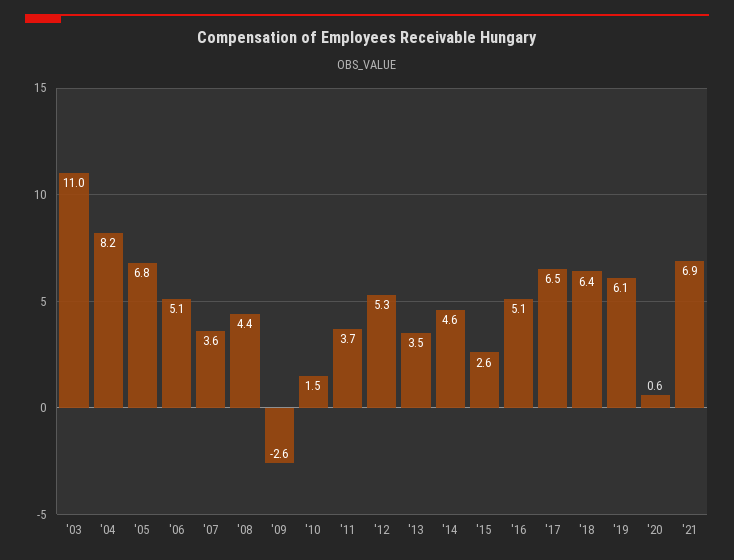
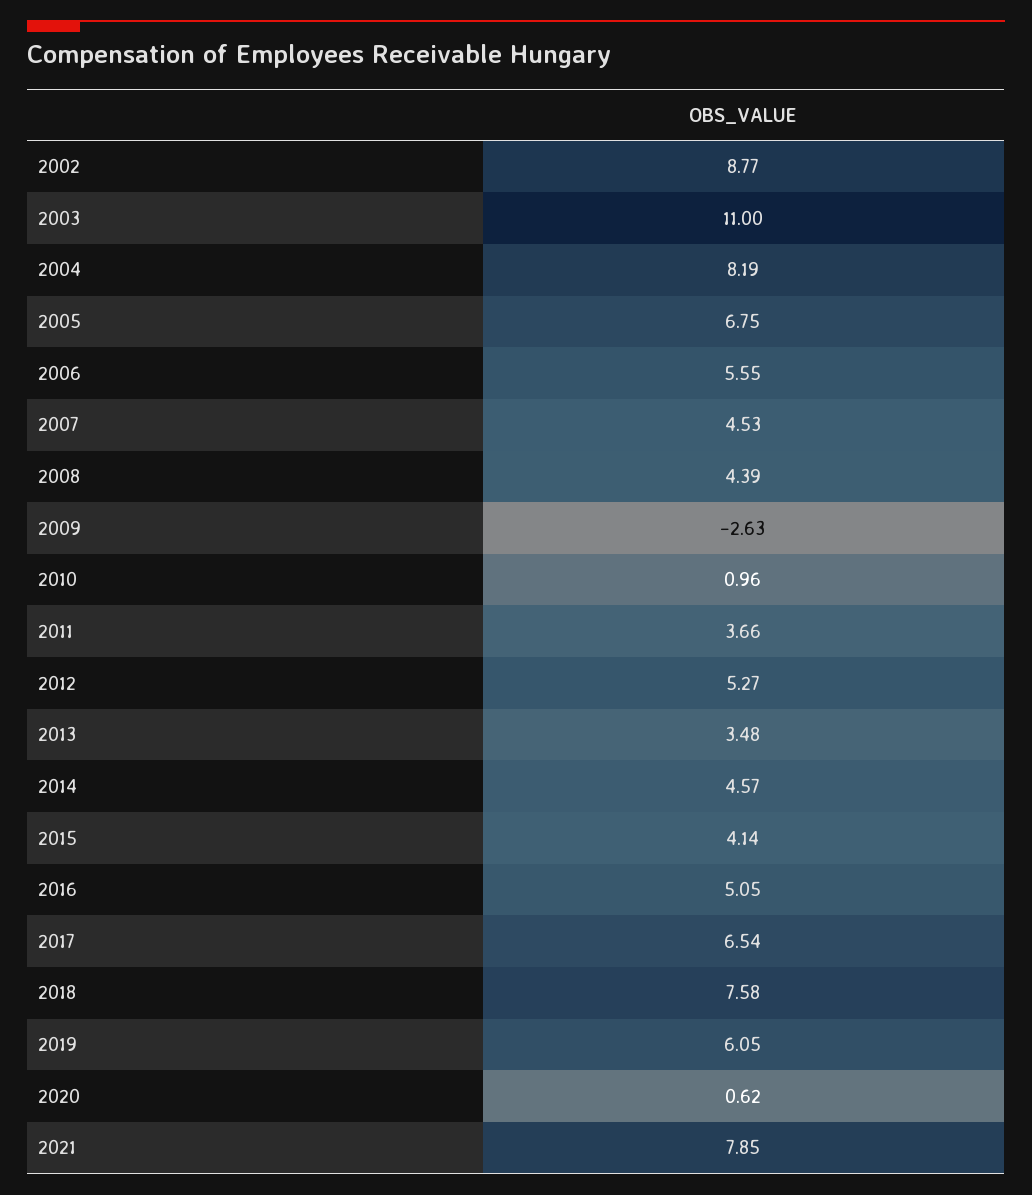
'06: 5.1 -> 5.55
'07: 3.6 -> 4.53
'10: 1.5 -> 0.96
'15: 2.6 -> 4.14
'18: 6.4 -> 7.58
'21: 6.9 -> 7.85
2002: none -> 8.77

